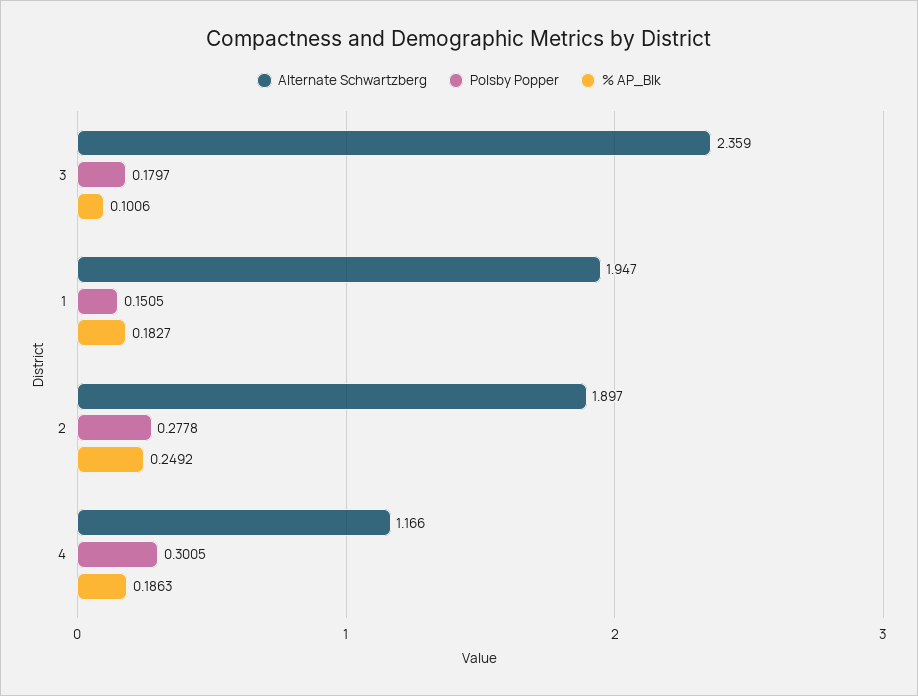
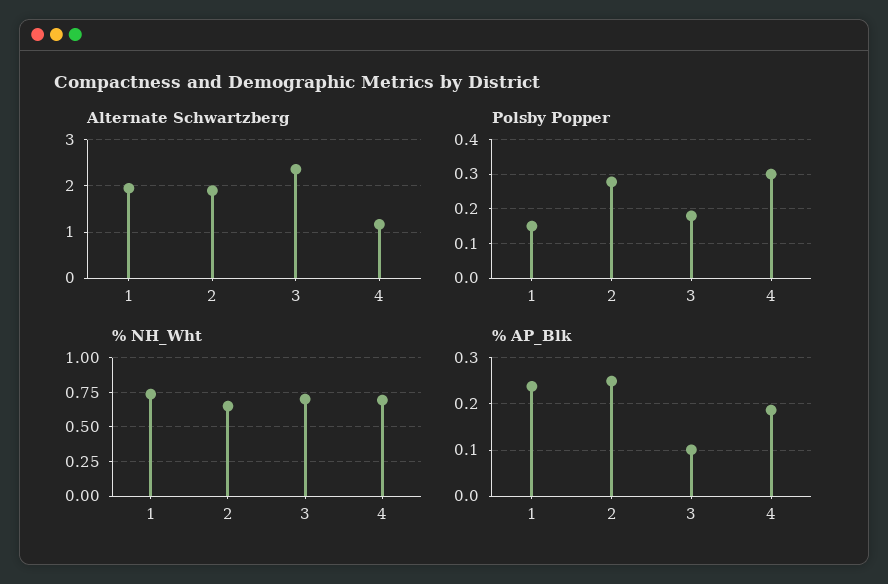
% AP_Blk, 1: 0.1827 -> 0.24
% NH_Wht, 1: none -> 0.75
% NH_Wht, 2: none -> 0.65
% NH_Wht, 3: none -> 0.7
% NH_Wht, 4: none -> 0.7

